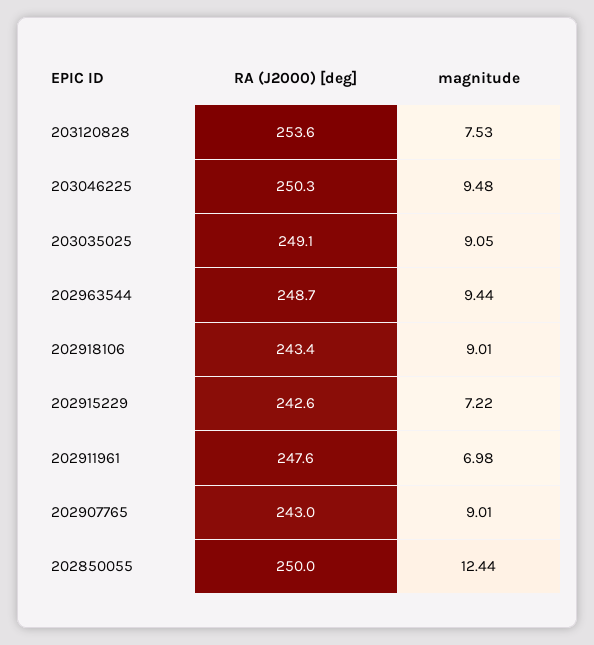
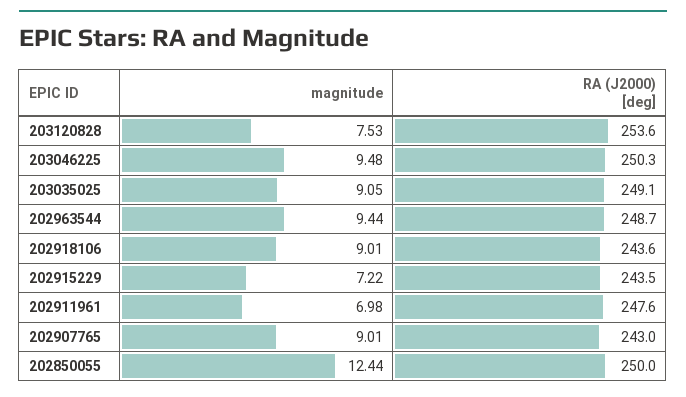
RA (J2000) [deg], 202918106: 243.4 -> 243.6
RA (J2000) [deg], 202915229: 242.6 -> 243.5

